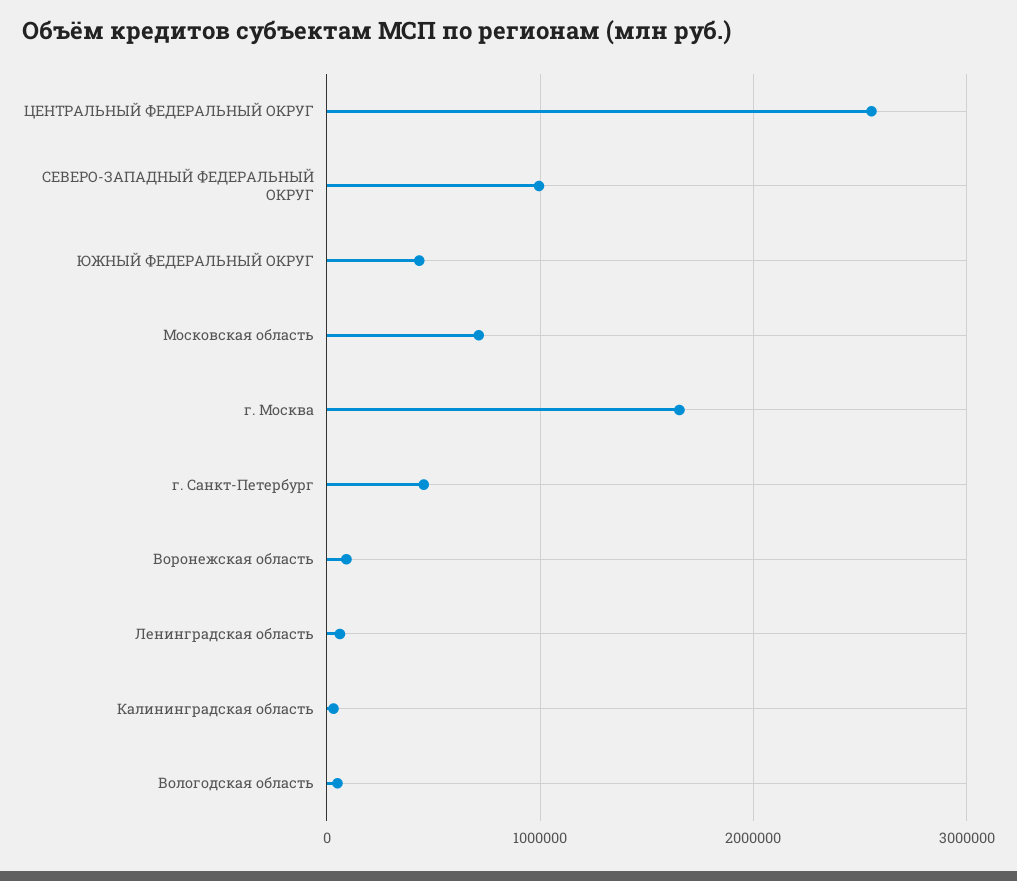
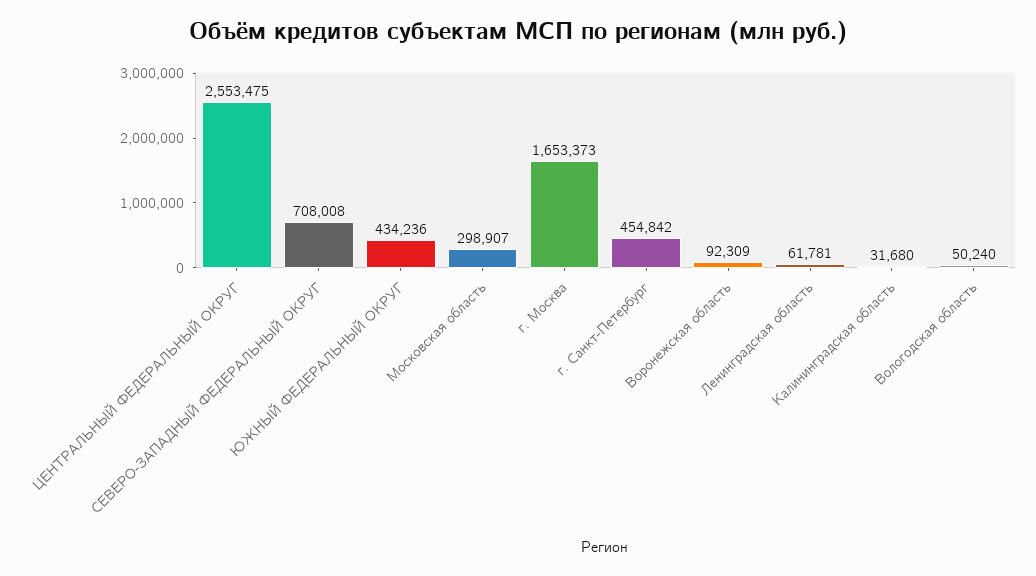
СЕВЕРО-ЗАПАДНЫЙ ФЕДЕРАЛЬНЫЙ ОКРУГ: 1000000 -> 708008
Московская область: 700000 -> 298907

